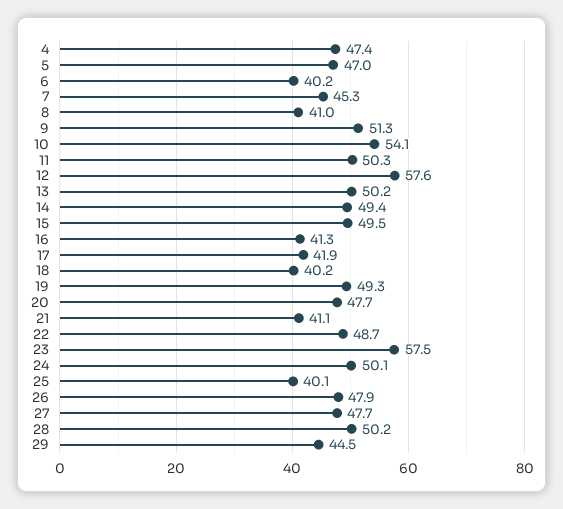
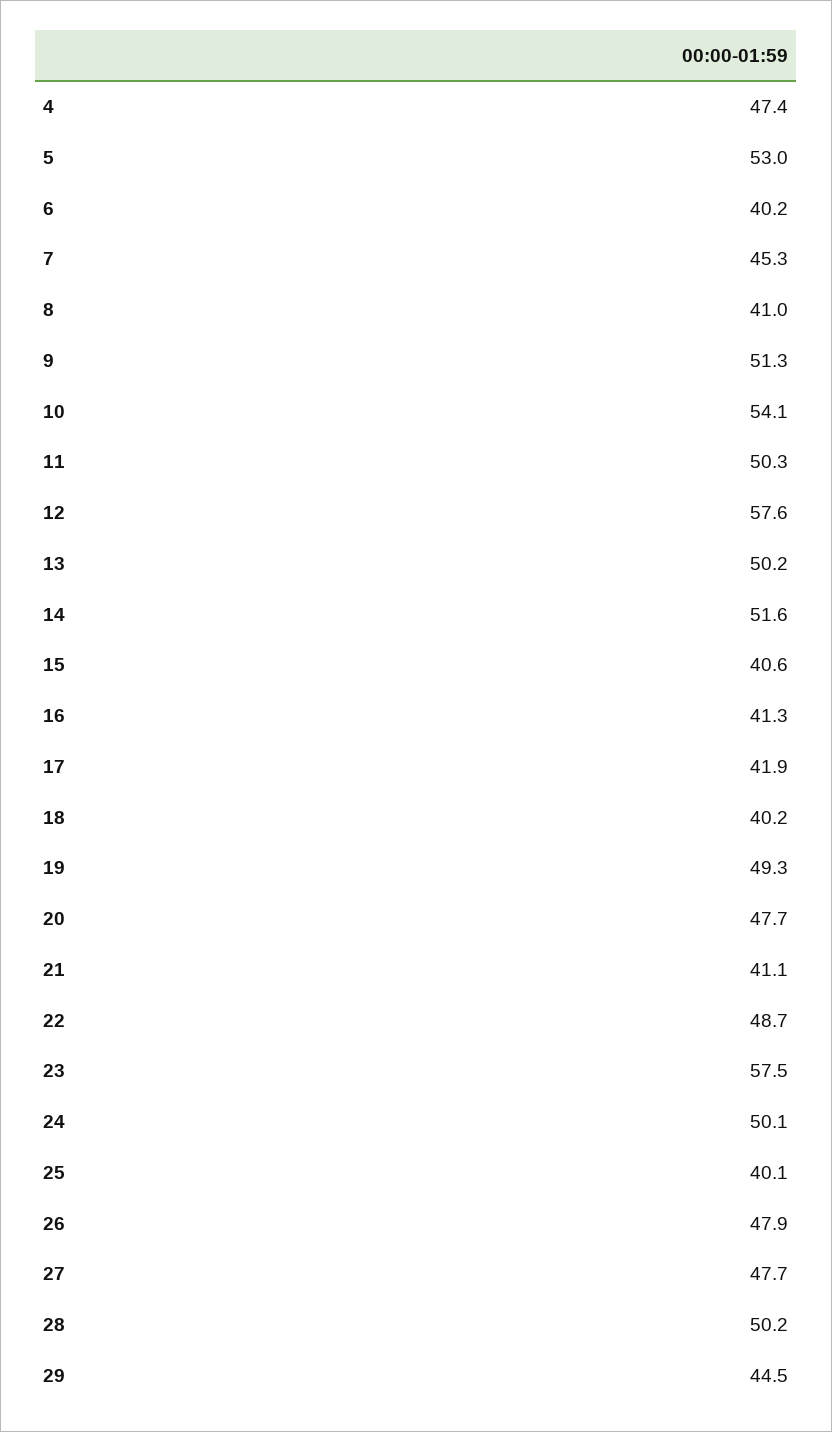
5: 47 -> 53
14: 49.4 -> 51.6
15: 49.5 -> 40.6

